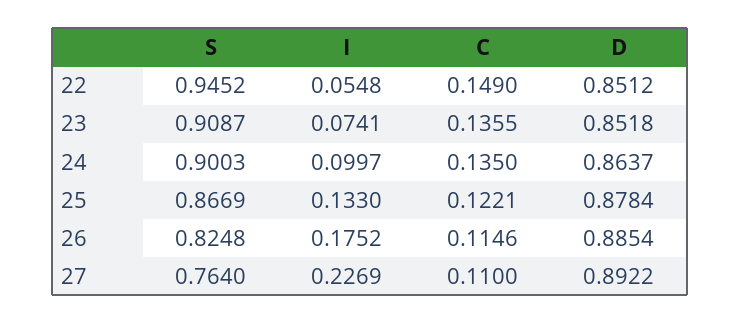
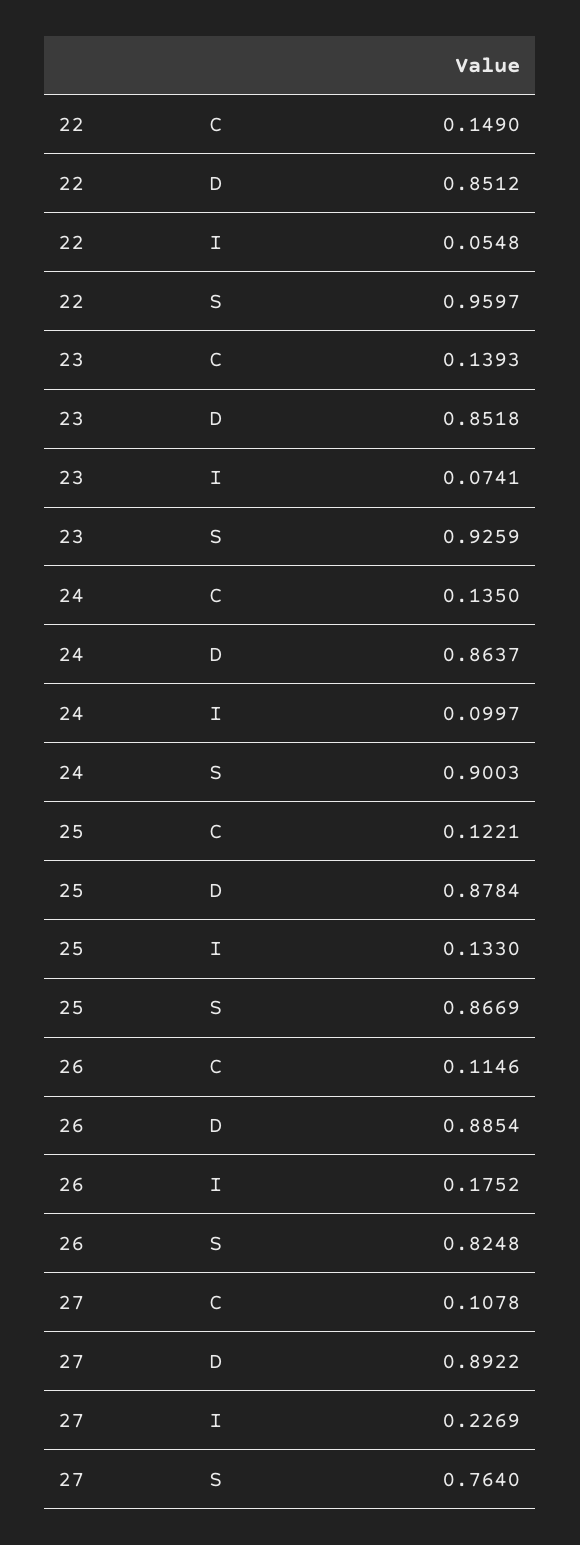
S, 22: 0.9452 -> 0.9597
S, 23: 0.9087 -> 0.9259
C, 23: 0.1355 -> 0.1393
C, 27: 0.11 -> 0.1078

